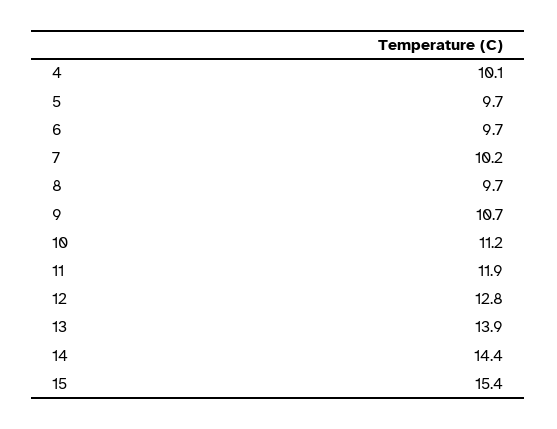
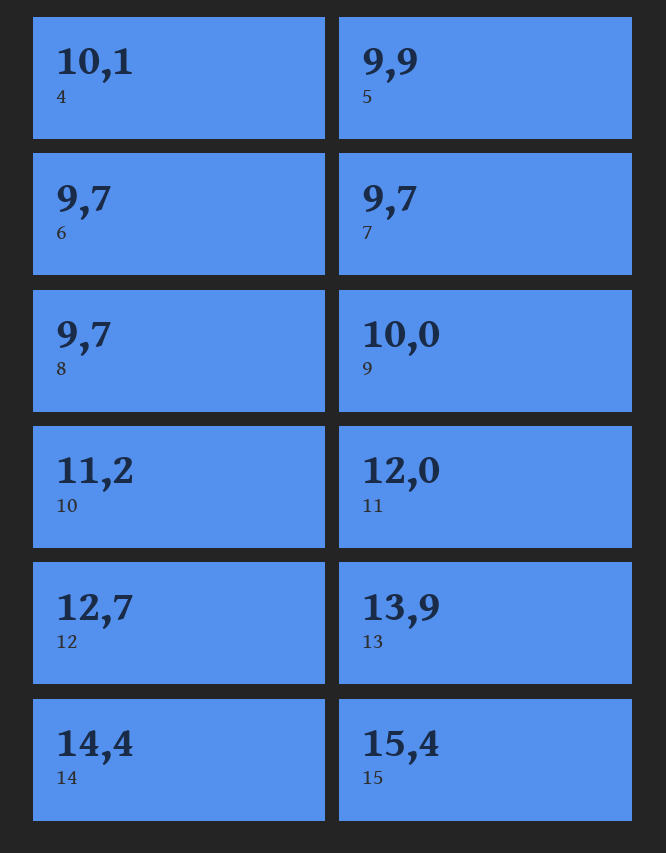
5: 9.7 -> 9.9
7: 10.2 -> 9.7
9: 10.7 -> 10
11: 11.9 -> 12
12: 12.8 -> 12.7

